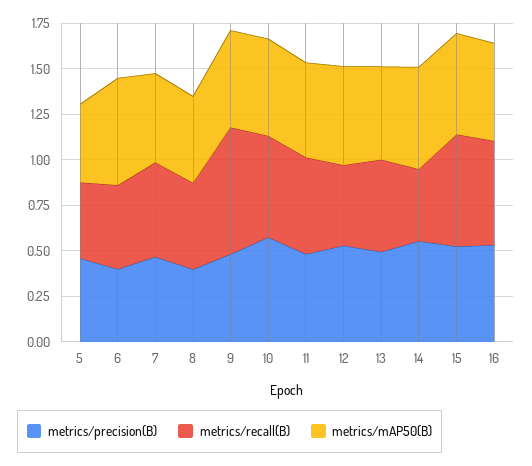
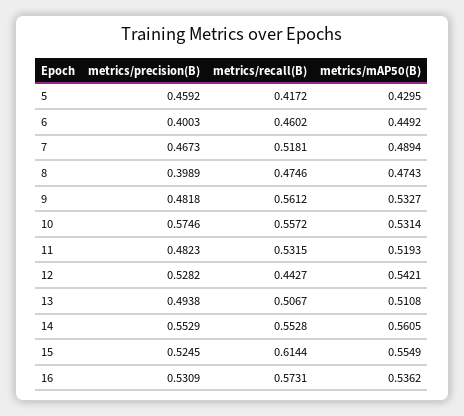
metrics/mAP50(B), 6: 0.6 -> 0.4492
metrics/recall(B), 9: 0.7 -> 0.5612
metrics/recall(B), 14: 0.4 -> 0.5528

